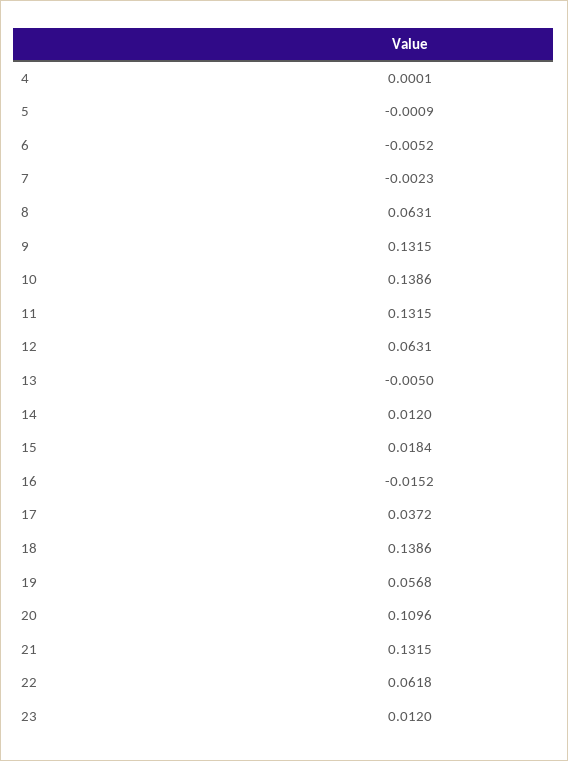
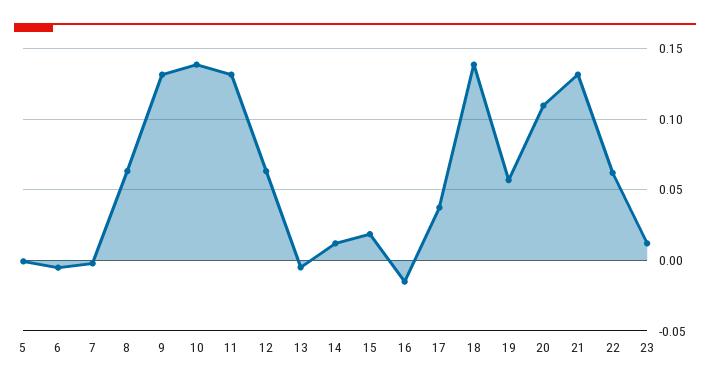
4: 0.0001 -> none

